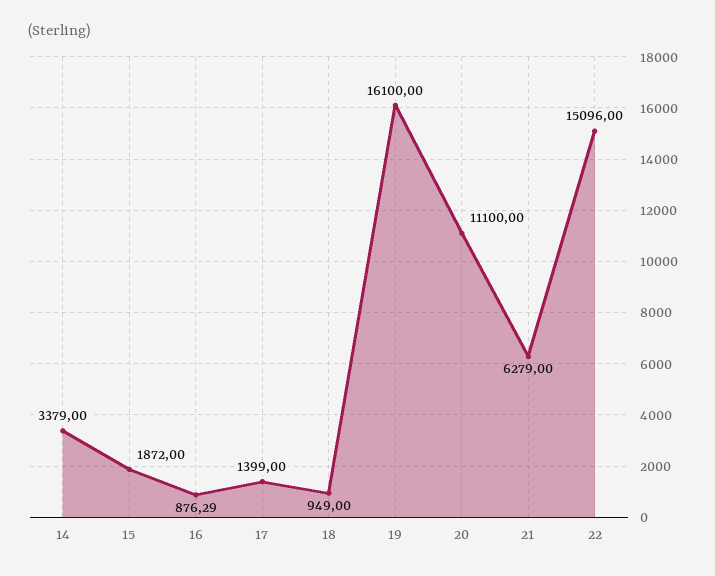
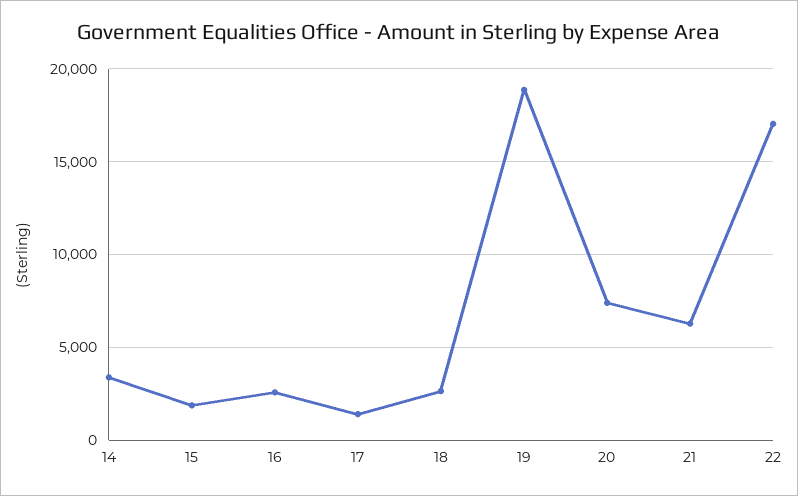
16: 876.29 -> 2500
18: 949 -> 2500
19: 16100 -> 19000
20: 11100 -> 7500
22: 15096 -> 17000

